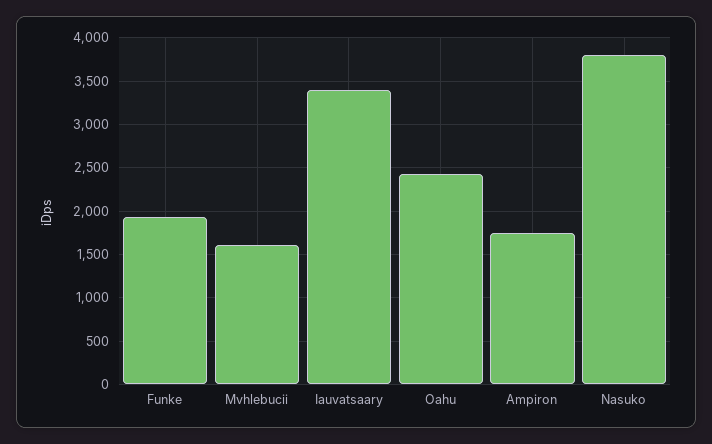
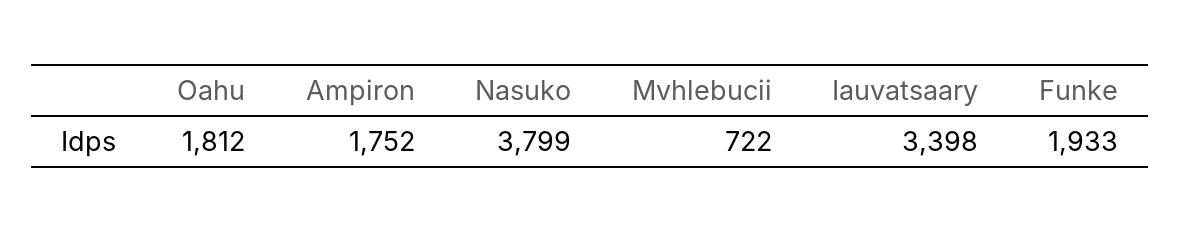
Mvhlebucii: 1600 -> 722
Oahu: 2400 -> 1812

